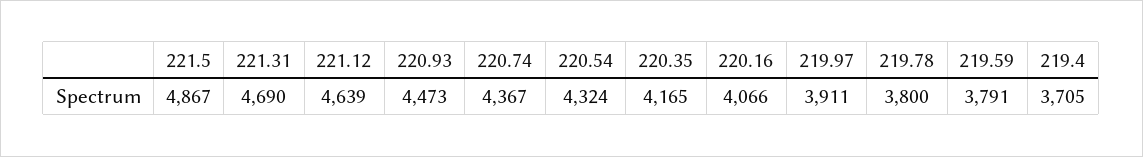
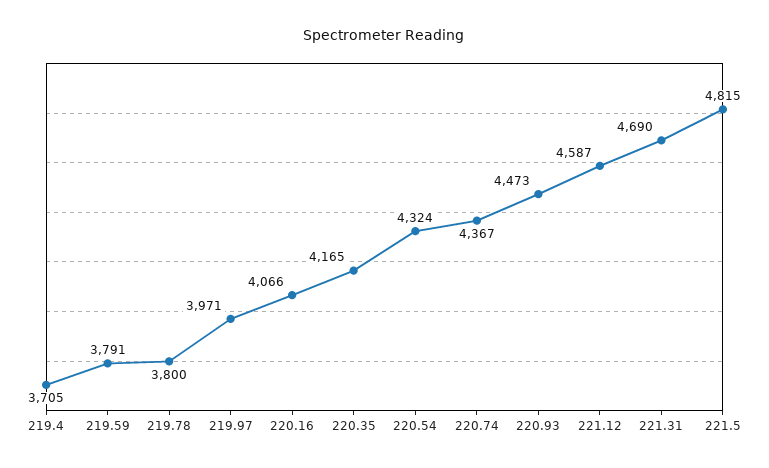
221.5: 4867 -> 4815
221.12: 4639 -> 4587
219.97: 3911 -> 3971

